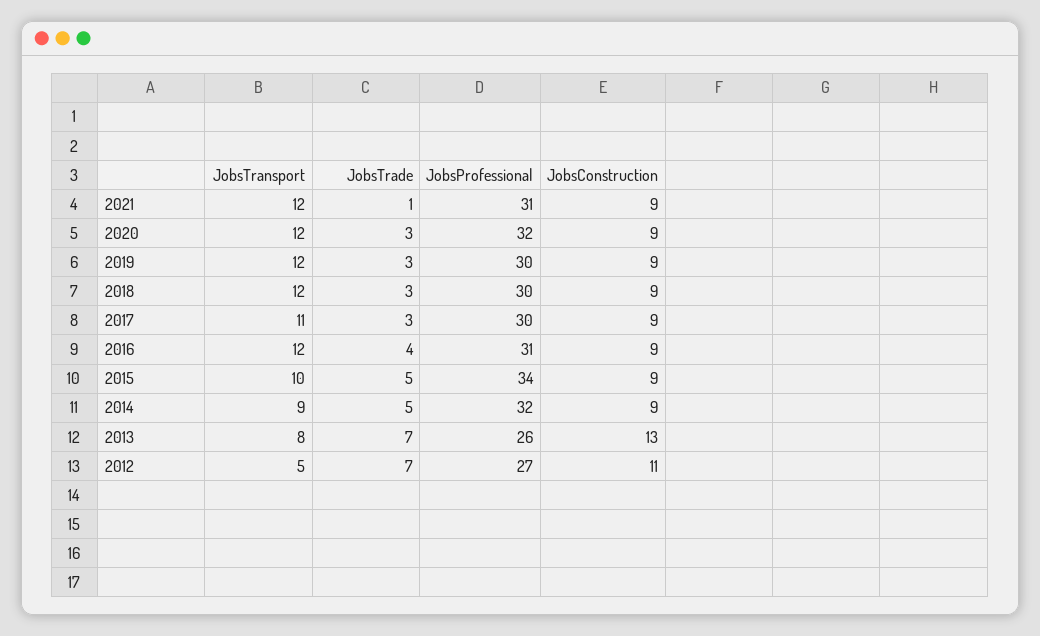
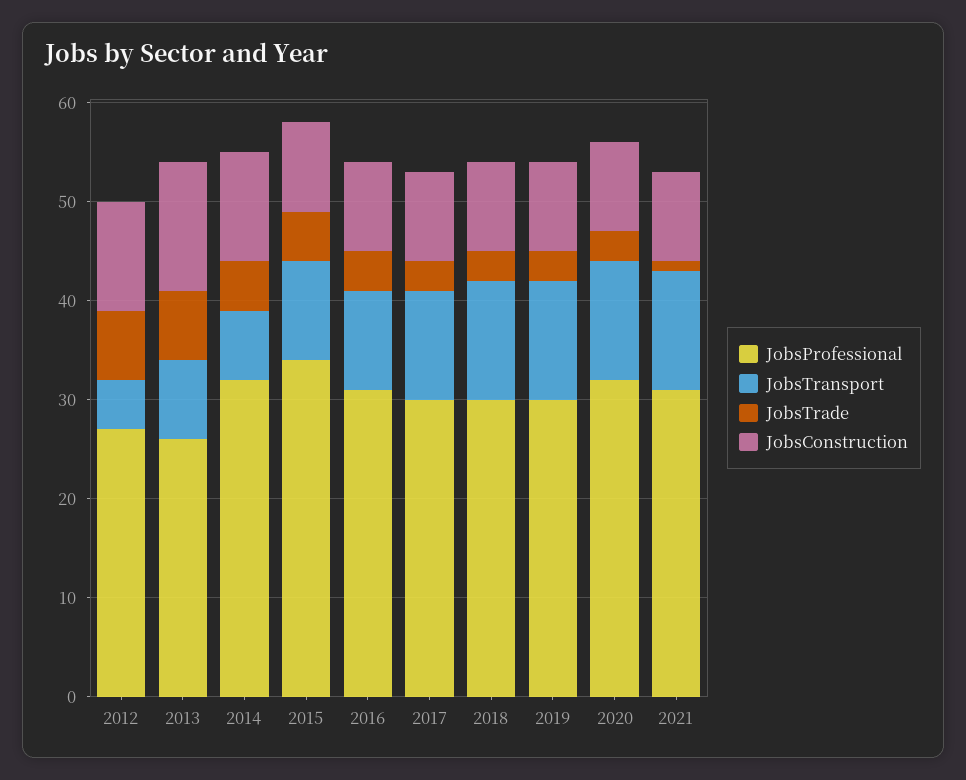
JobsTransport, 2016: 12 -> 10
JobsTransport, 2014: 9 -> 7
JobsConstruction, 2014: 9 -> 11

